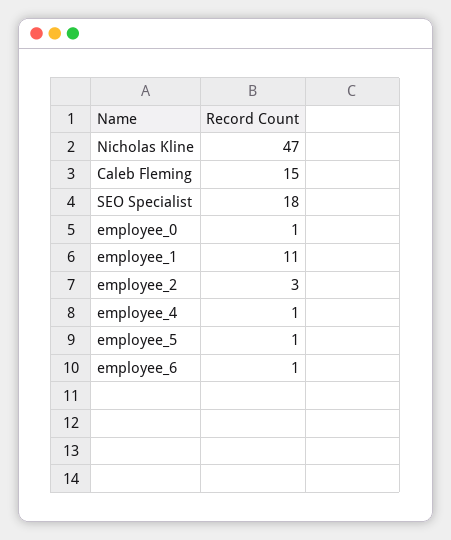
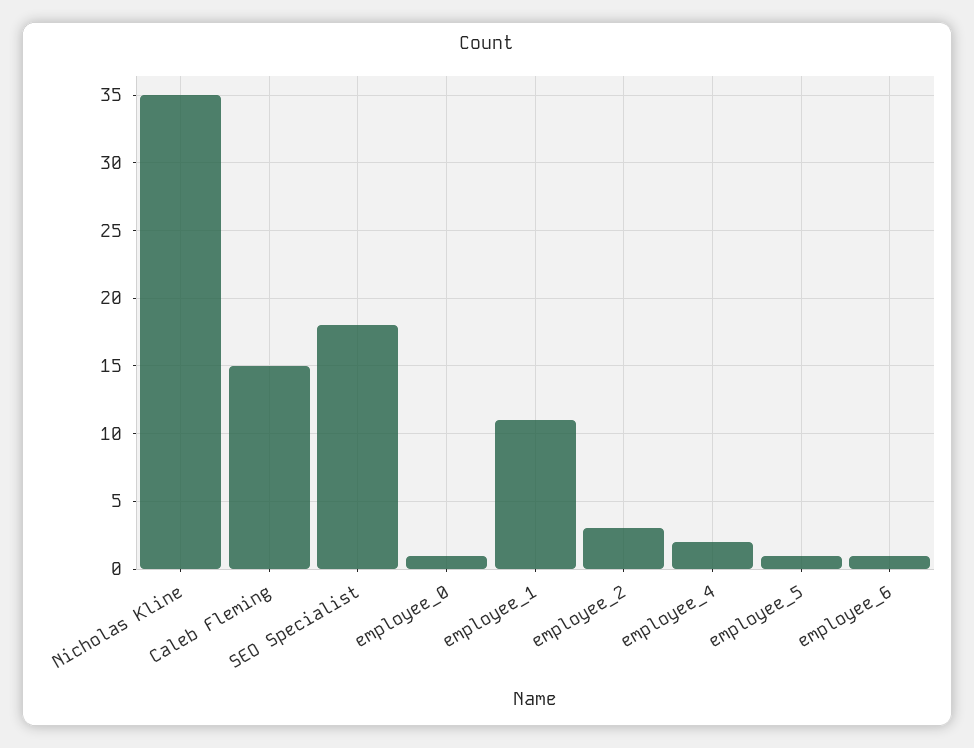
Nicholas Kline: 47 -> 35
employee_4: 1 -> 2

